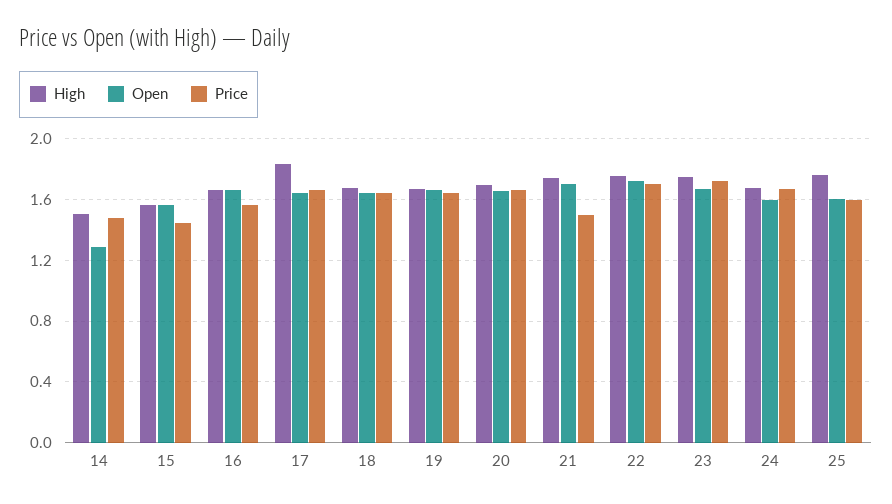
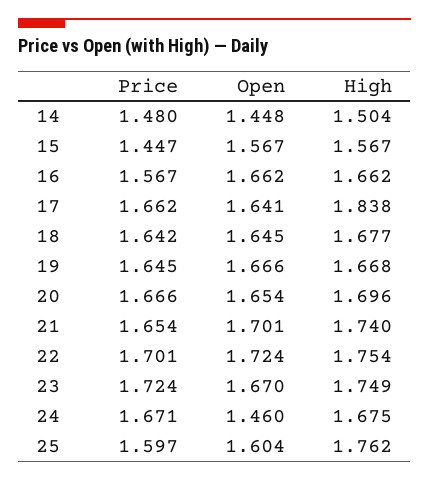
Open, 14: 1.3 -> 1.448
Price, 21: 1.5 -> 1.654
Open, 24: 1.6 -> 1.46

